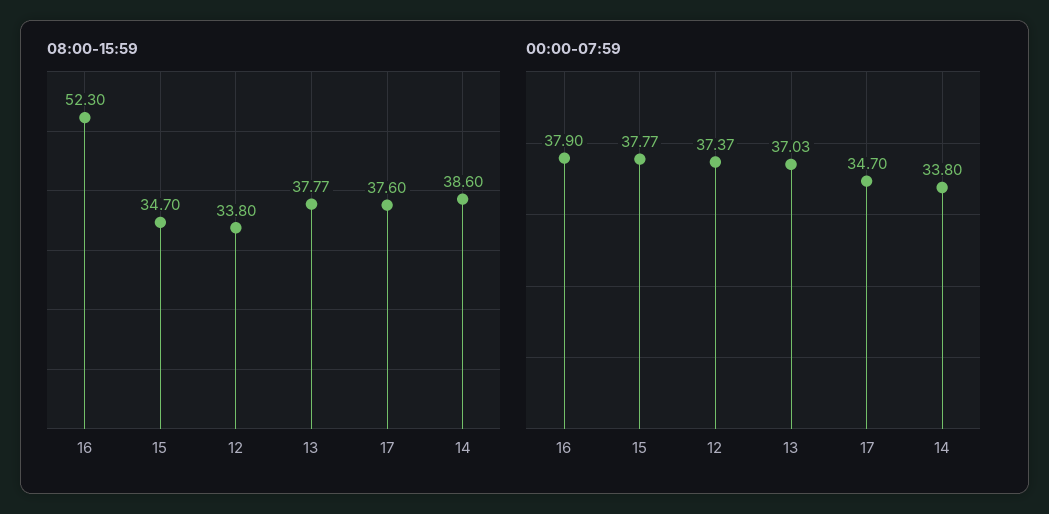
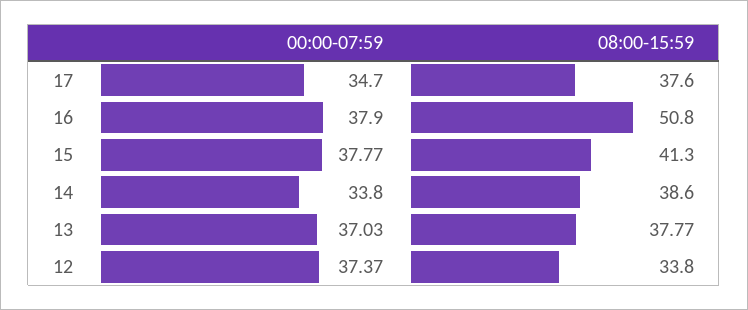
08:00-15:59, 16: 52.3 -> 50.8
08:00-15:59, 15: 34.7 -> 41.3

